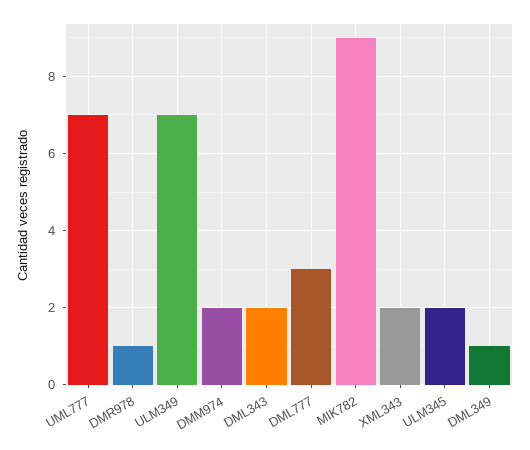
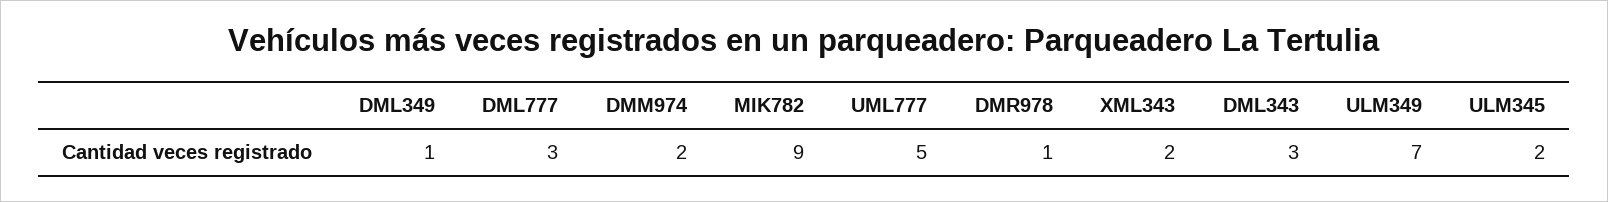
UML777: 7 -> 5
DML343: 2 -> 3

